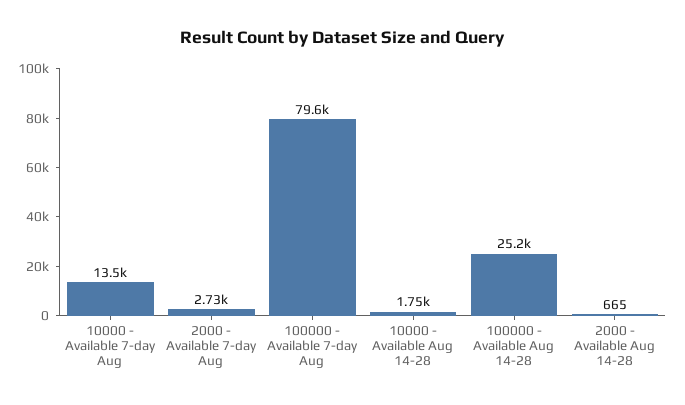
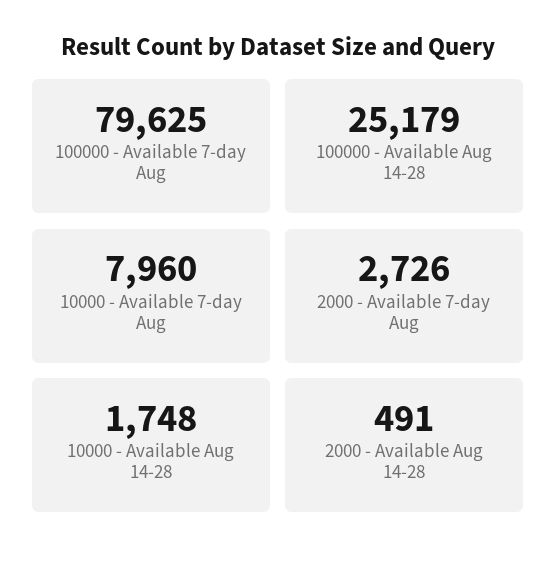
10000 - Available 7-day Aug: 13500 -> 7960
2000 - Available Aug 14-28: 665 -> 491

